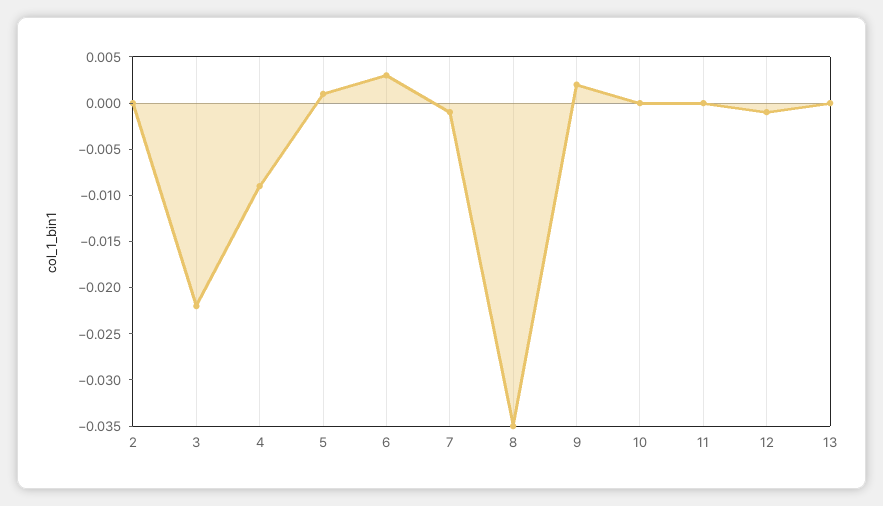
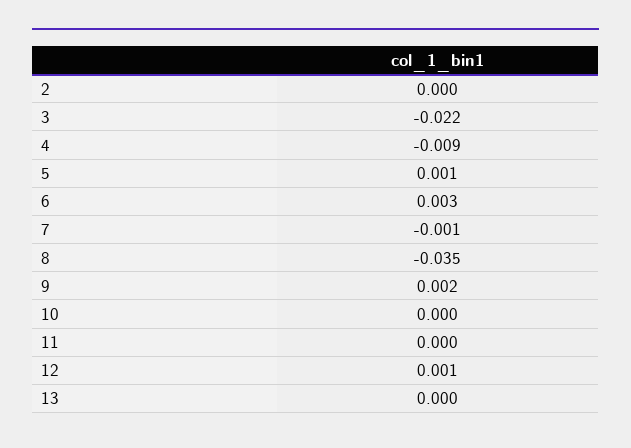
12: -0.001 -> 0.001

